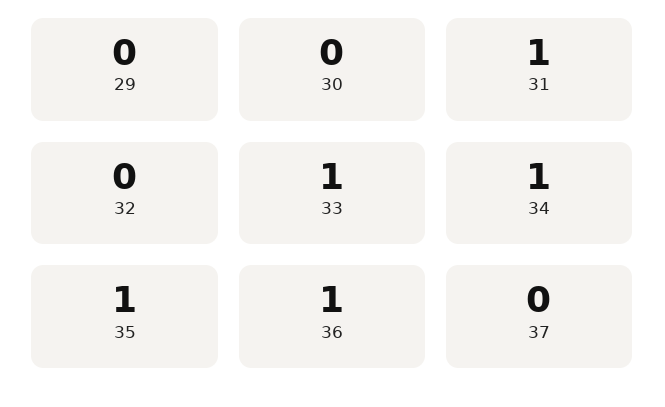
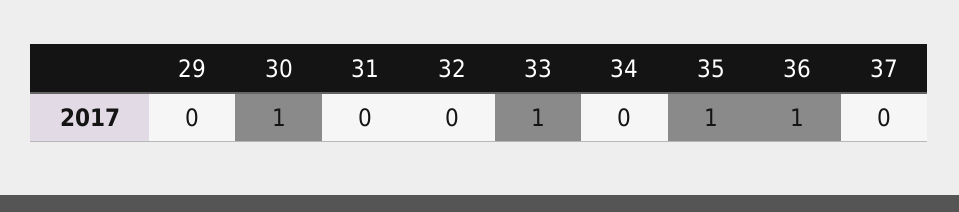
30: 0 -> 1
31: 1 -> 0
34: 1 -> 0

